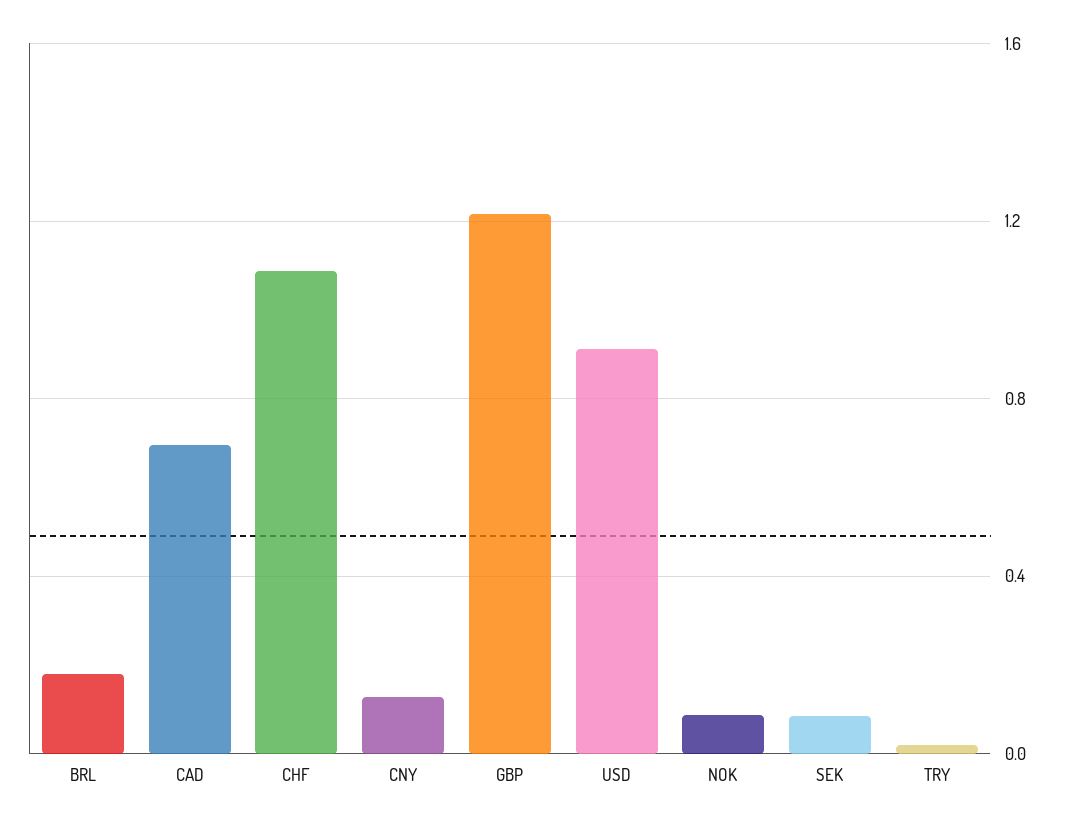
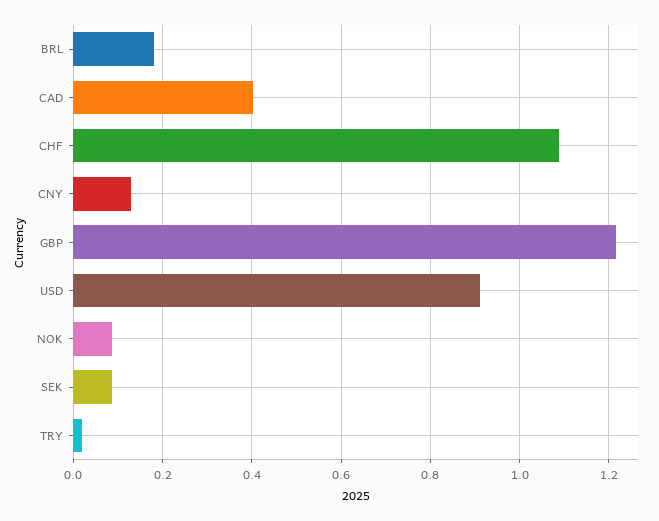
CAD: 0.7 -> 0.4

